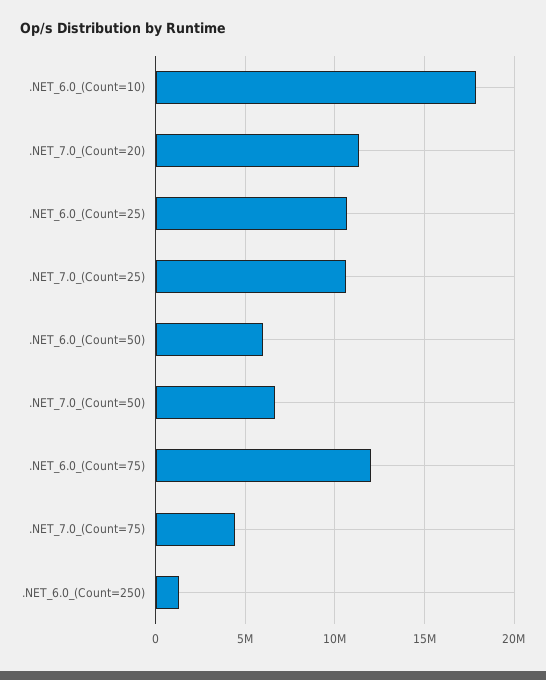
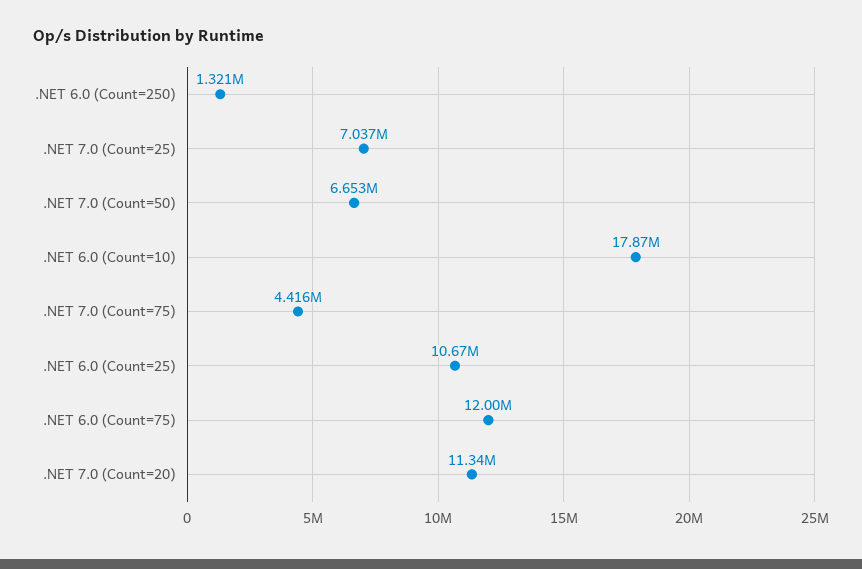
.NET_7.0_(Count=25): 10500000 -> 7037000
.NET_6.0_(Count=50): 6000000 -> none

